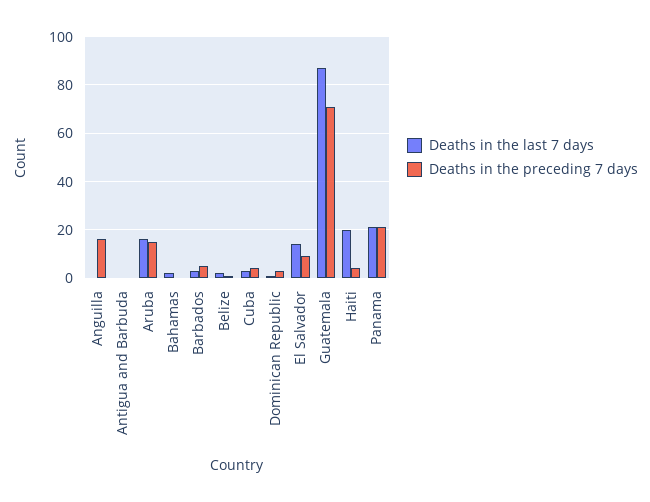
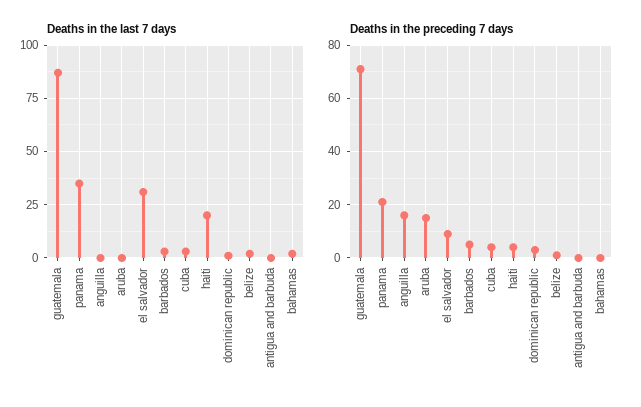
Deaths in the last 7 days, Aruba: 15 -> 0
Deaths in the last 7 days, El Salvador: 15 -> 30
Deaths in the last 7 days, Panama: 20 -> 35

